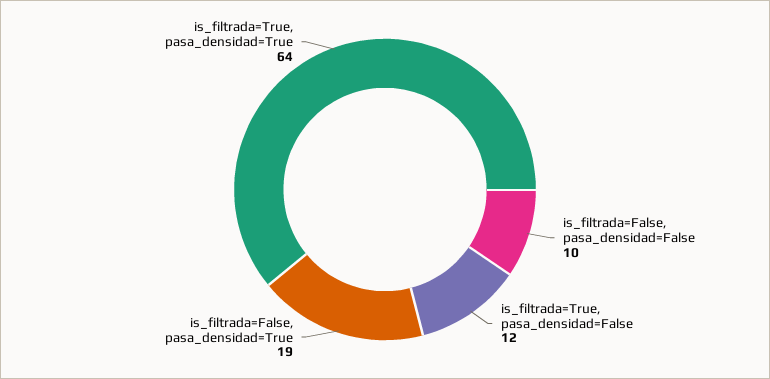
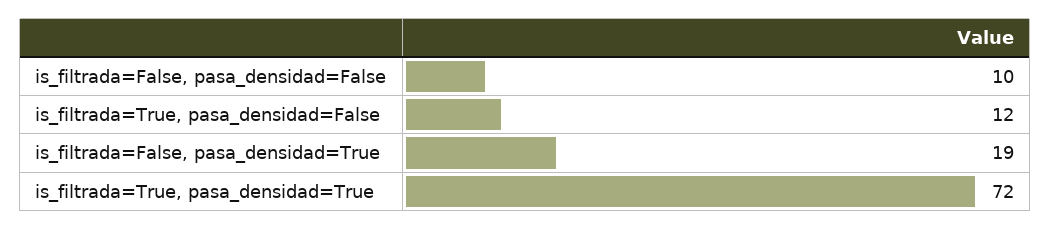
is_filtrada=True, pasa_densidad=True: 64 -> 72

